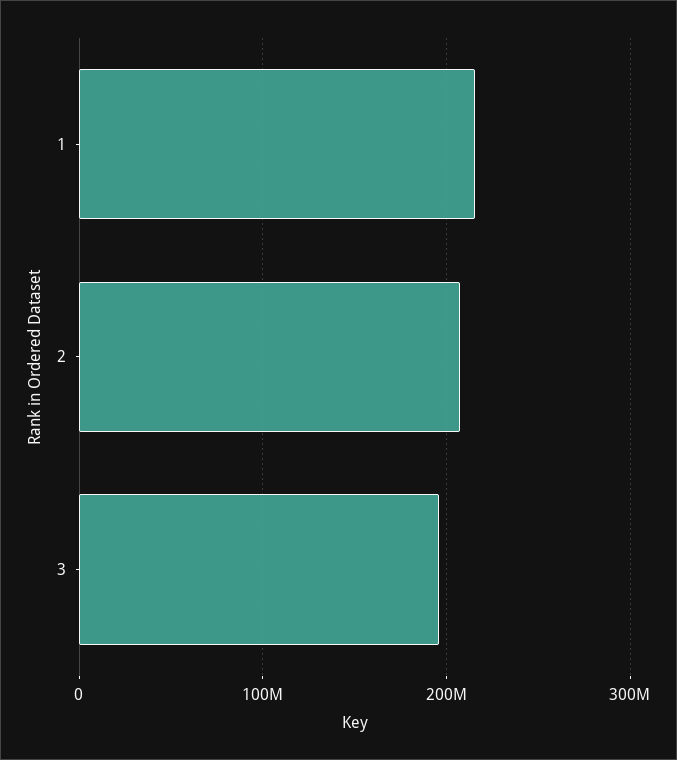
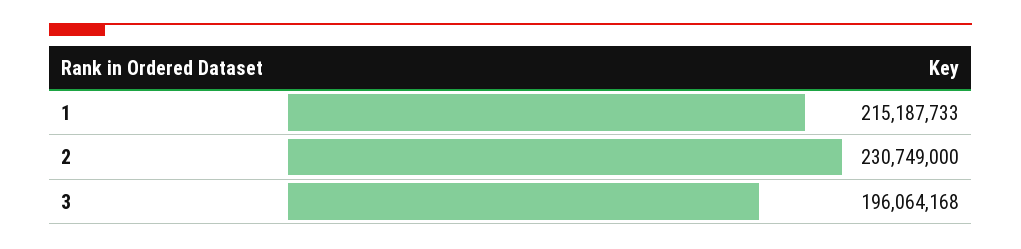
2: 210000000 -> 230749000

